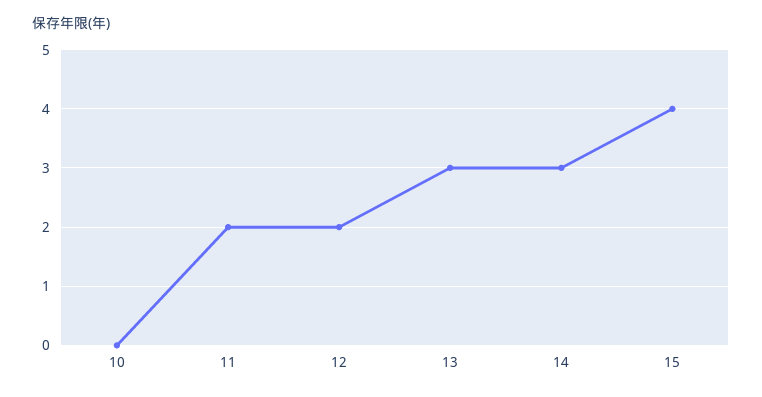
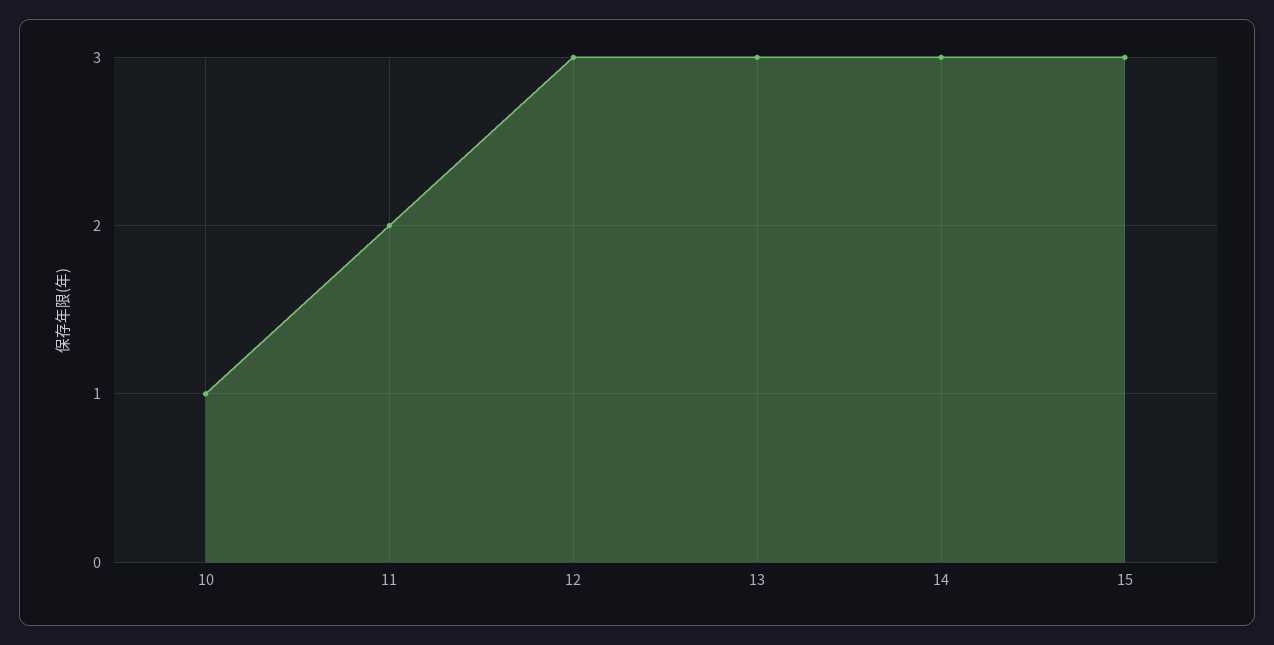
10: 0 -> 1
12: 2 -> 3
15: 4 -> 3

